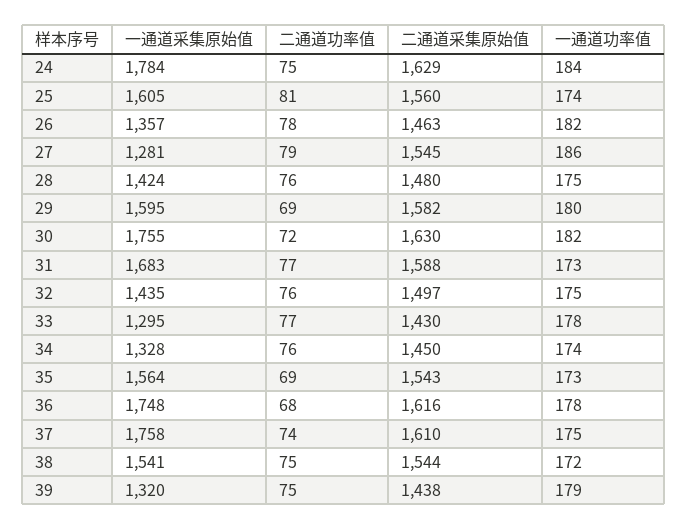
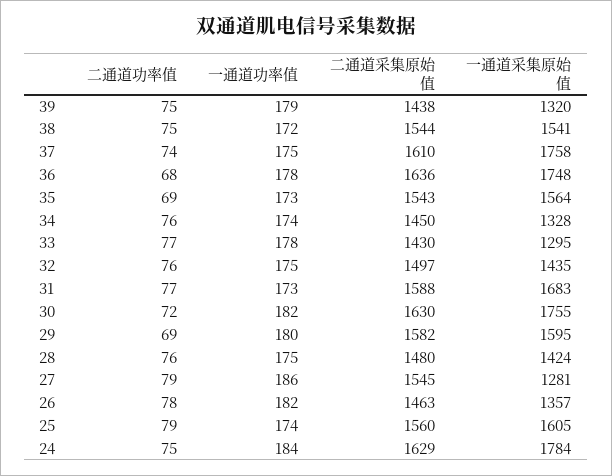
二通道功率值, 25: 81 -> 79
二通道采集原始值, 36: 1616 -> 1636

